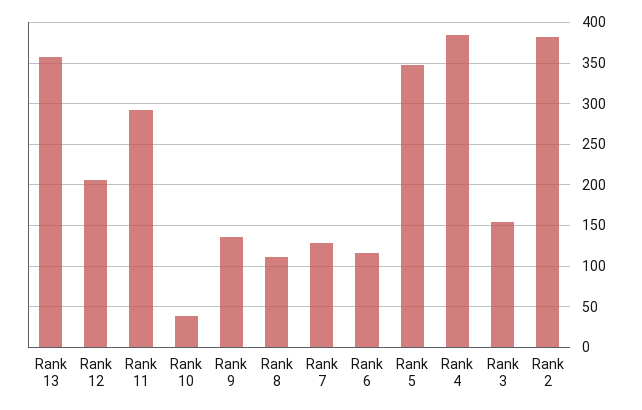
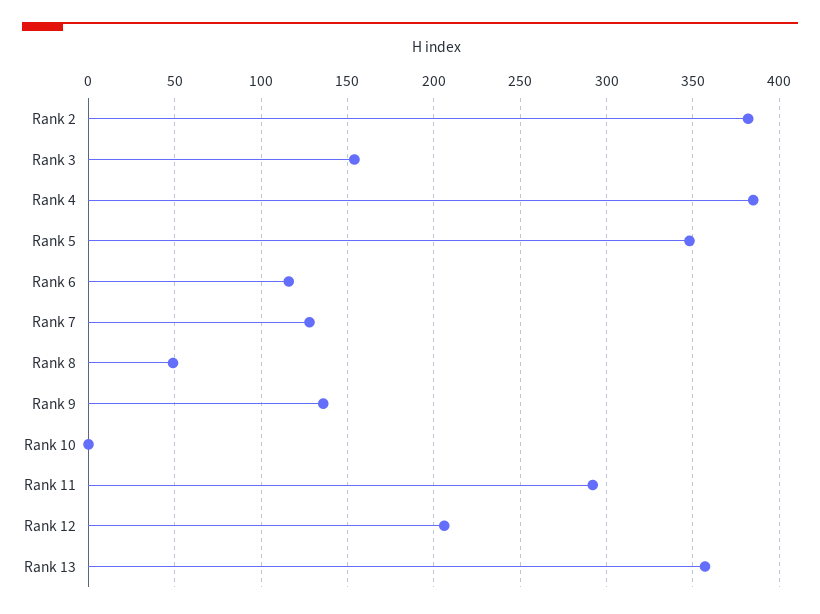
Rank 10: 40 -> 0
Rank 8: 110 -> 50

